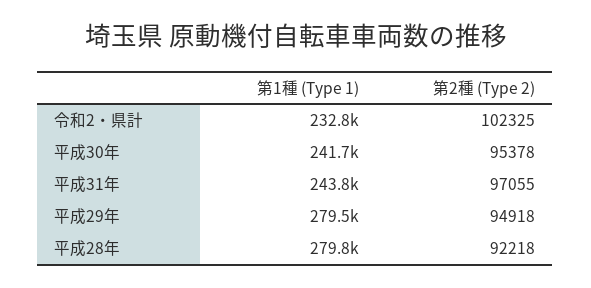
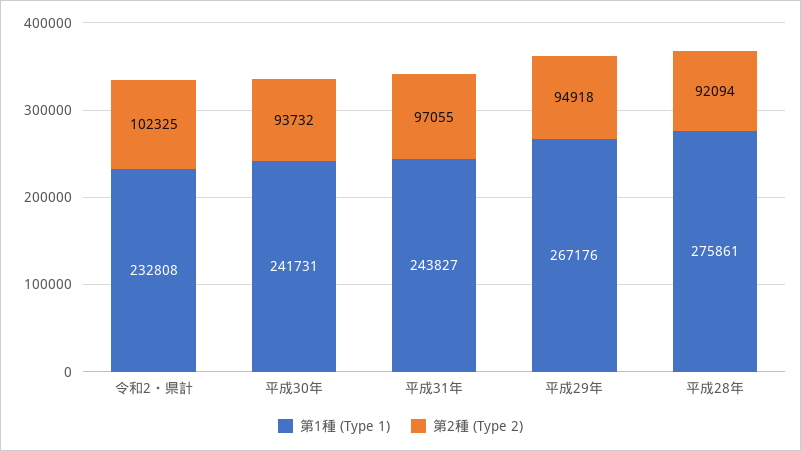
第2種 (Type 2), 平成30年: 95378 -> 93732
第1種 (Type 1), 平成29年: 279500 -> 267176
第1種 (Type 1), 平成28年: 279800 -> 275861
第2種 (Type 2), 平成28年: 92218 -> 92094

